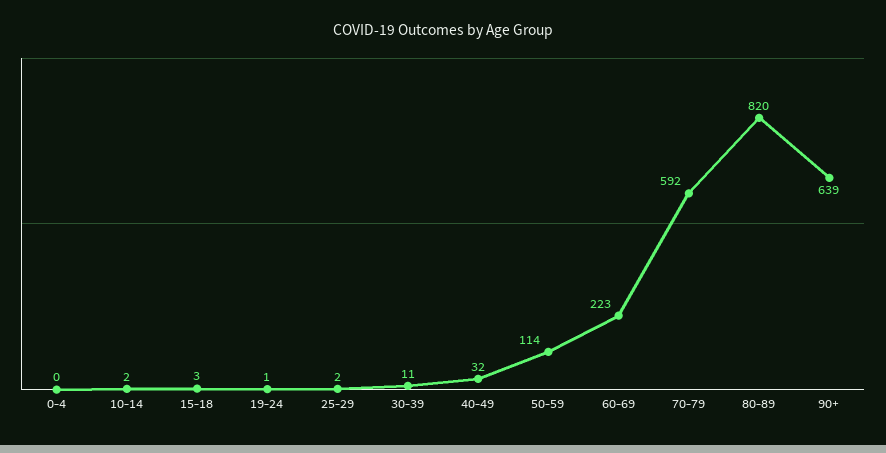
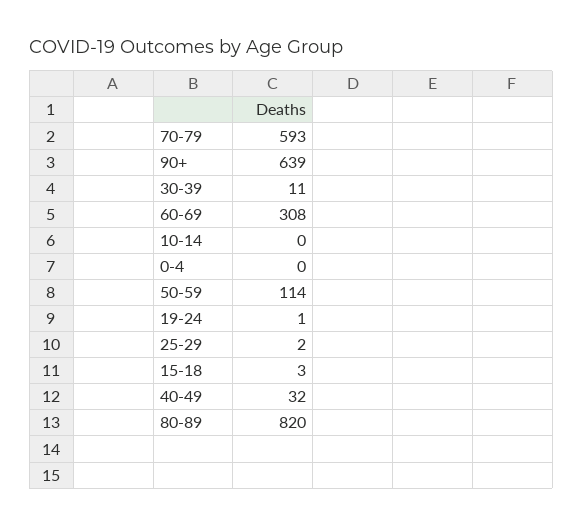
10-14: 2 -> 0
60-69: 223 -> 308
70-79: 592 -> 593

